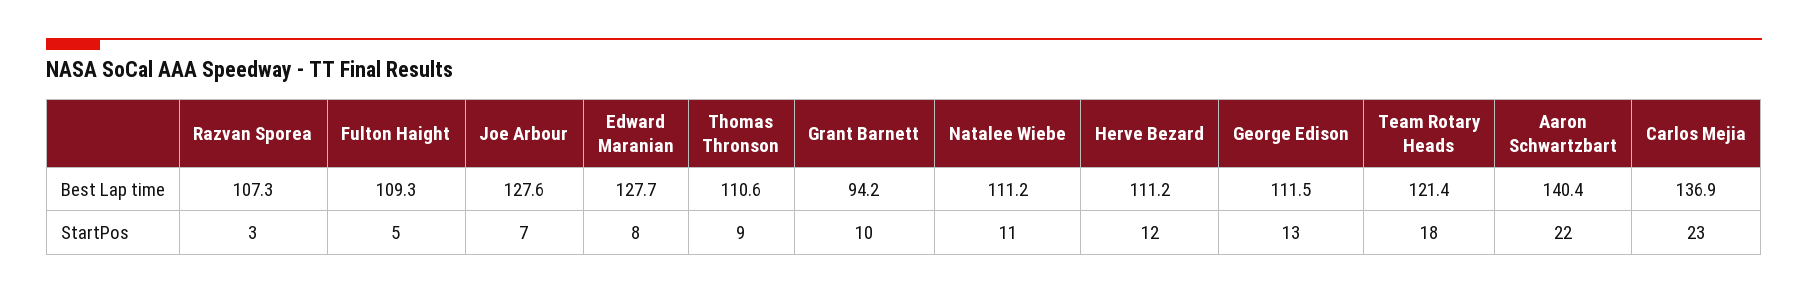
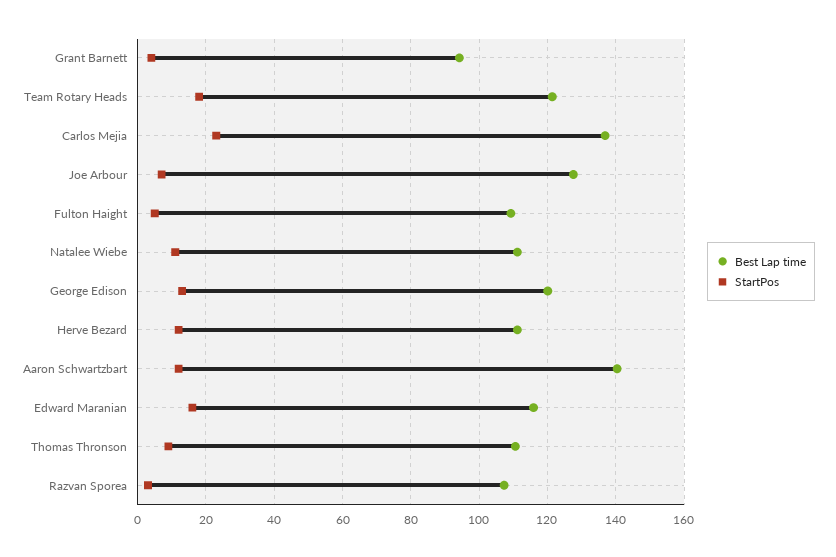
Best Lap time, Edward Maranian: 127.7 -> 116
Best Lap time, George Edison: 111.5 -> 120
StartPos, Edward Maranian: 8 -> 16
StartPos, Grant Barnett: 10 -> 4
StartPos, Aaron Schwartzbart: 22 -> 12

